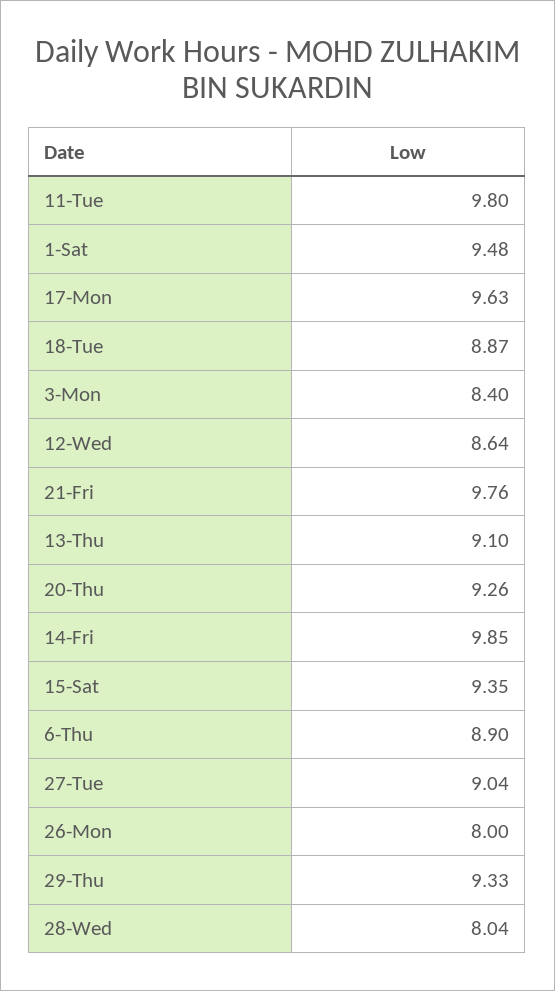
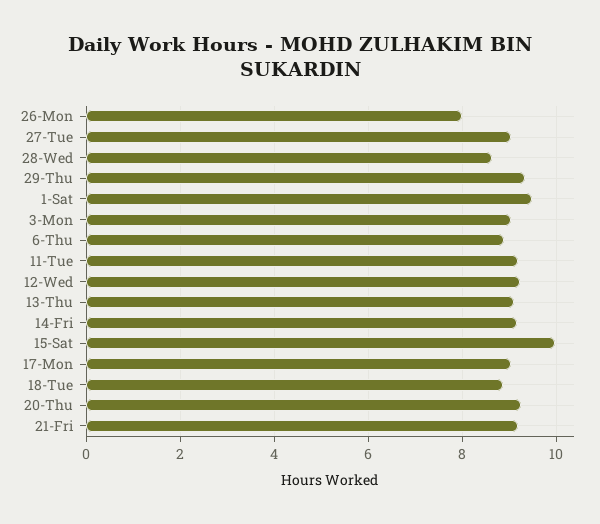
11-Tue: 9.8 -> 9.2
17-Mon: 9.63 -> 9
3-Mon: 8.4 -> 9
12-Wed: 8.64 -> 9.2
21-Fri: 9.76 -> 9.2
14-Fri: 9.85 -> 9.2
15-Sat: 9.35 -> 10
28-Wed: 8.04 -> 8.6

